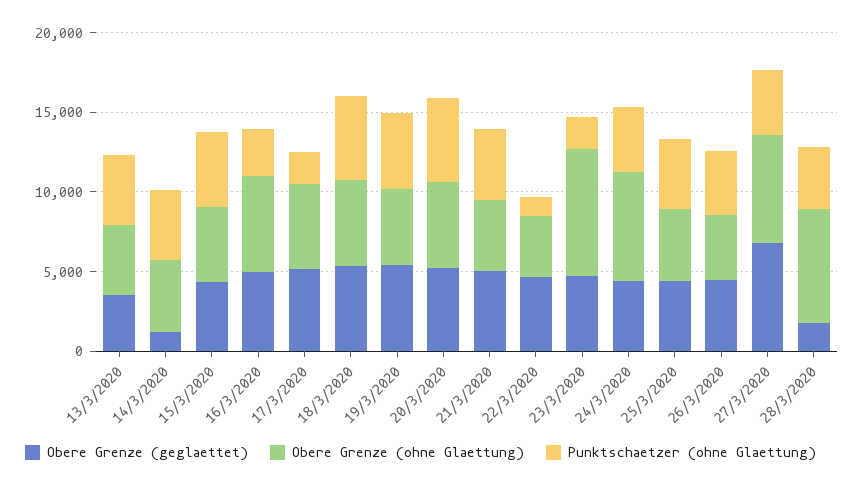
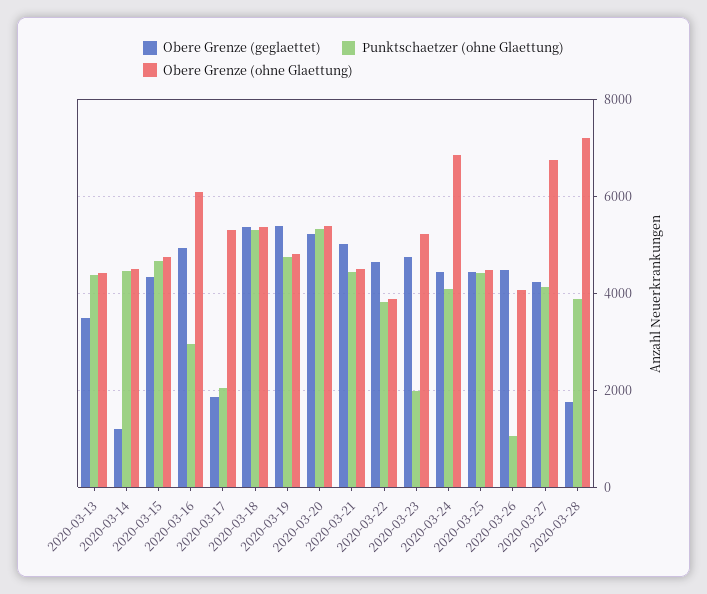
Obere Grenze (geglaettet), 17/3/2020: 5000 -> 1800
Punktschaetzer (ohne Glaettung), 22/3/2020: 1000 -> 3800
Obere Grenze (ohne Glaettung), 23/3/2020: 8000 -> 5200
Punktschaetzer (ohne Glaettung), 26/3/2020: 4000 -> 1000
Obere Grenze (geglaettet), 27/3/2020: 7000 -> 4200

